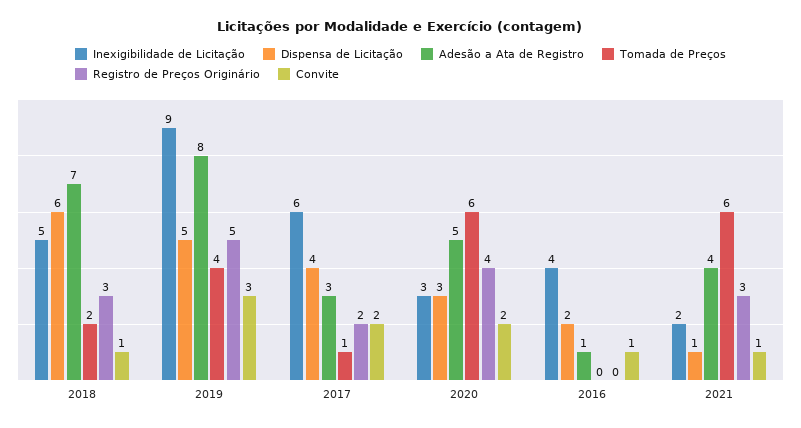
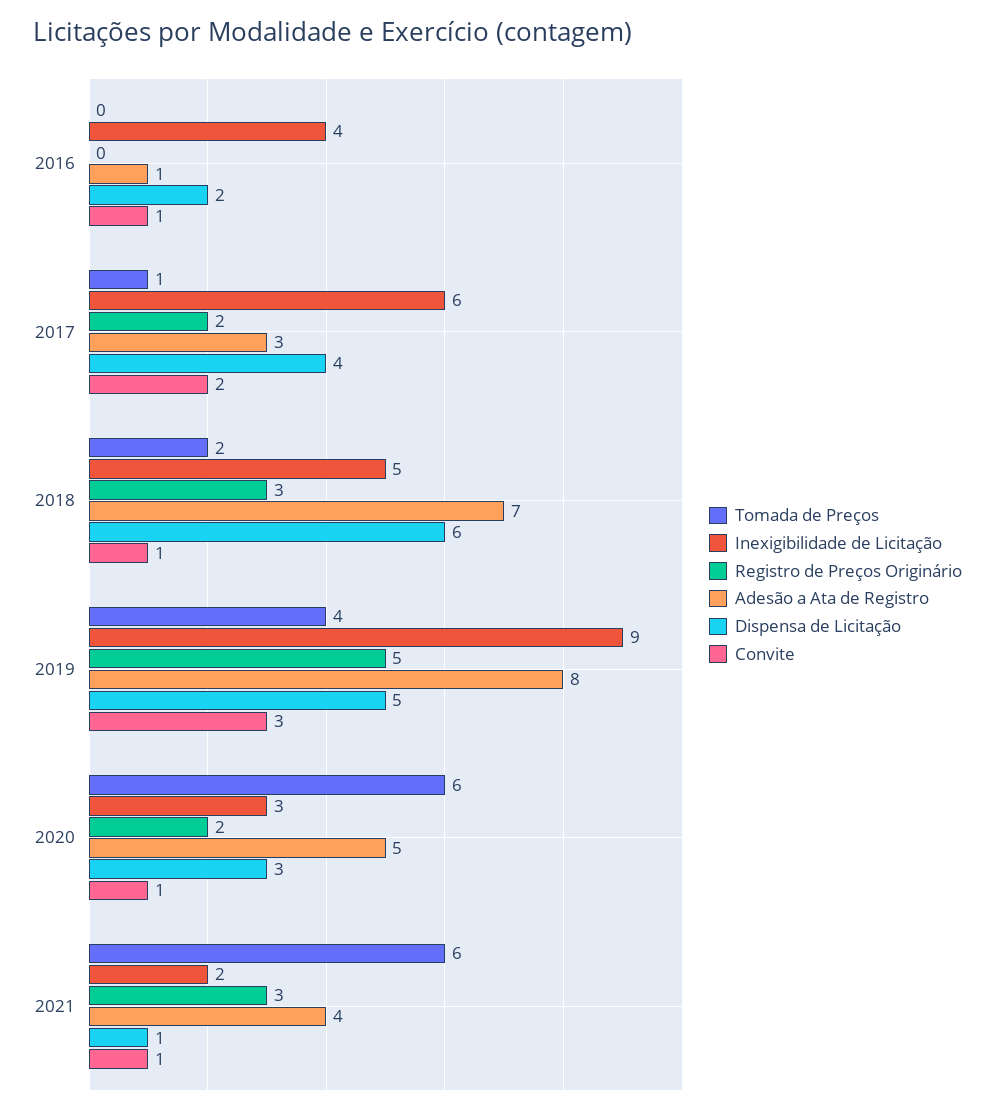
Registro de Preços Originário, 2020: 4 -> 2
Convite, 2020: 2 -> 1

